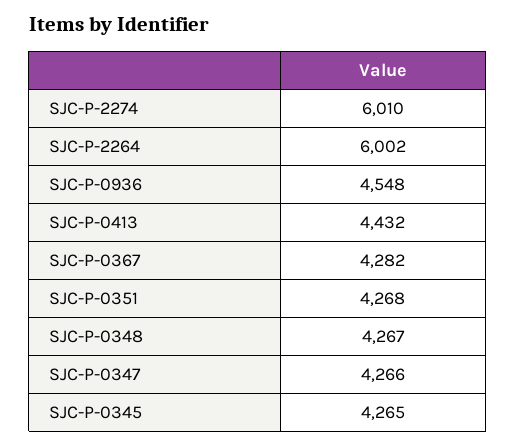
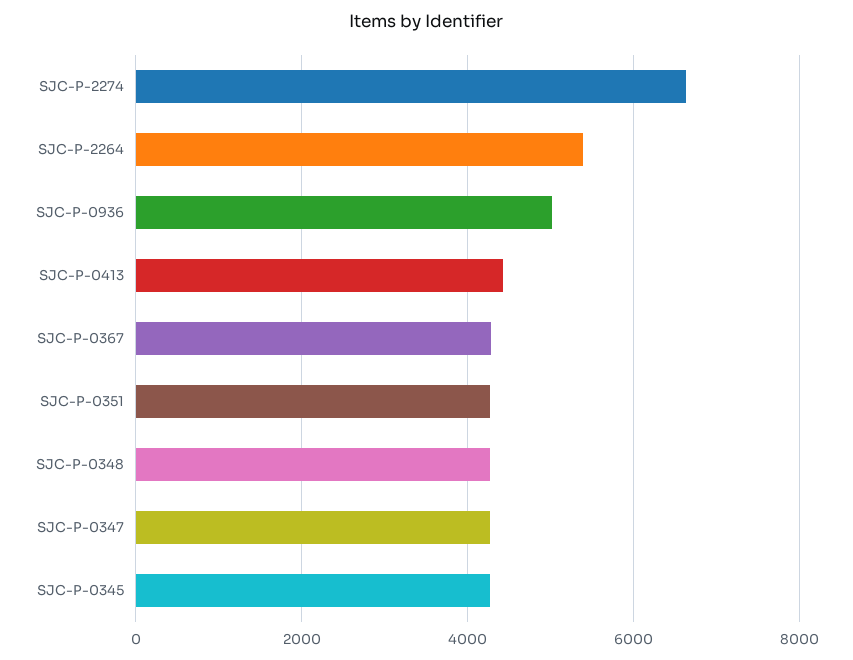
SJC-P-2274: 6010 -> 6600
SJC-P-2264: 6002 -> 5400
SJC-P-0936: 4548 -> 5000

